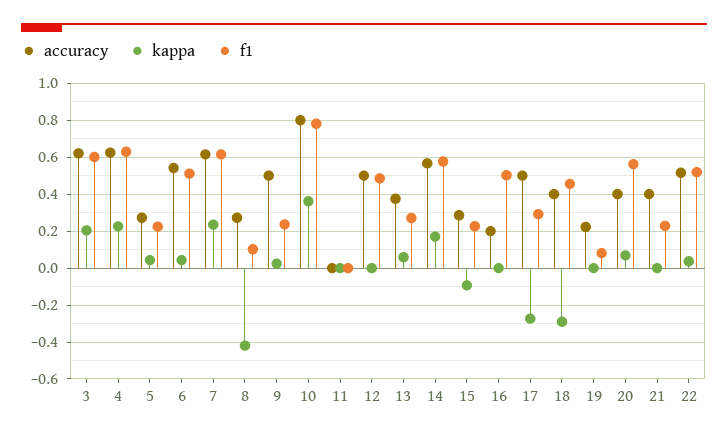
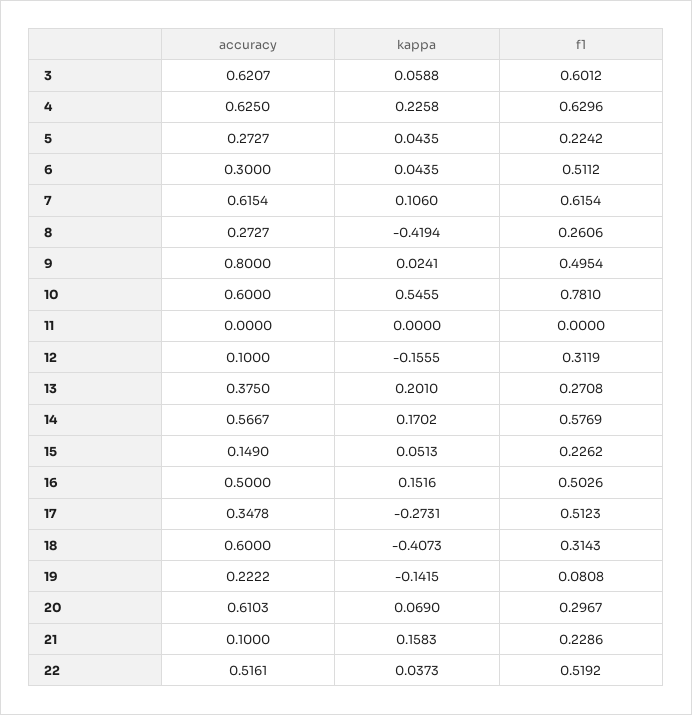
kappa, 3: 0.2 -> 0.0588
accuracy, 6: 0.55 -> 0.3
kappa, 7: 0.25 -> 0.106
f1, 8: 0.1 -> 0.2606
accuracy, 9: 0.5 -> 0.8
f1, 9: 0.25 -> 0.4954
accuracy, 10: 0.8 -> 0.6
kappa, 10: 0.35 -> 0.5455
accuracy, 12: 0.5 -> 0.1
kappa, 12: 0 -> -0.1555
f1, 12: 0.5 -> 0.3119
kappa, 13: 0.05 -> 0.201
accuracy, 15: 0.3 -> 0.149
kappa, 15: -0.1 -> 0.0513
accuracy, 16: 0.2 -> 0.5
kappa, 16: 0 -> 0.1516
accuracy, 17: 0.5 -> 0.3478
f1, 17: 0.3 -> 0.5123
accuracy, 18: 0.4 -> 0.6
kappa, 18: -0.3 -> -0.4073
f1, 18: 0.45 -> 0.3143
kappa, 19: 0 -> -0.1415
accuracy, 20: 0.4 -> 0.6103
f1, 20: 0.55 -> 0.2967
accuracy, 21: 0.4 -> 0.1
kappa, 21: 0 -> 0.1583

